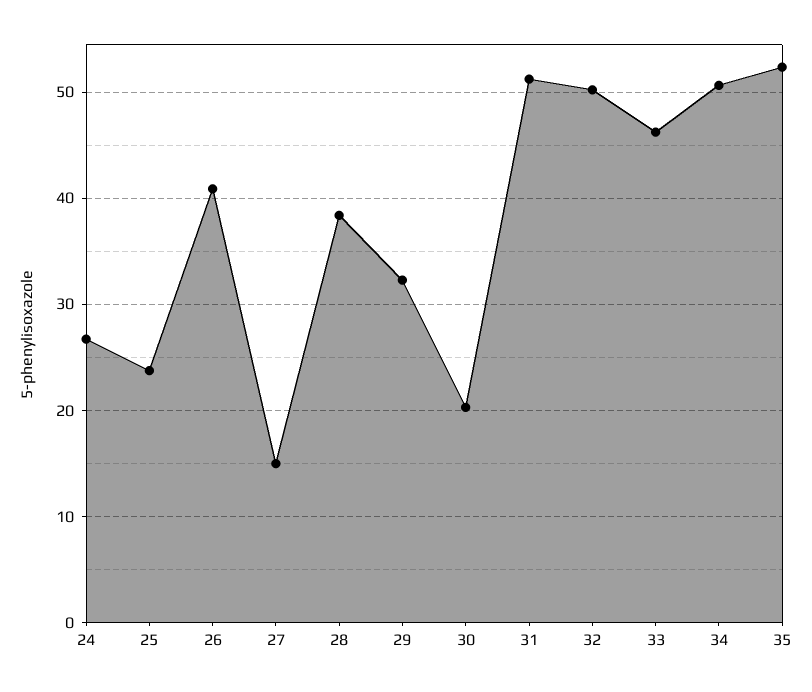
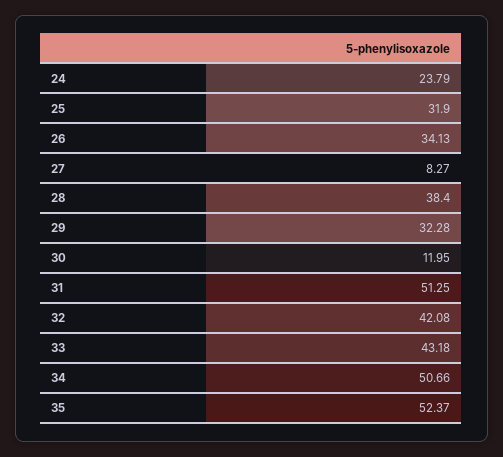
24: 27 -> 23.79
25: 24 -> 31.9
26: 41 -> 34.13
27: 15 -> 8.27
30: 20 -> 11.95
32: 50 -> 42.08
33: 46 -> 43.18

